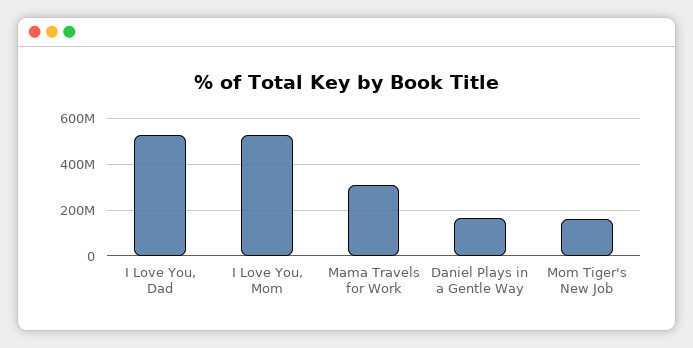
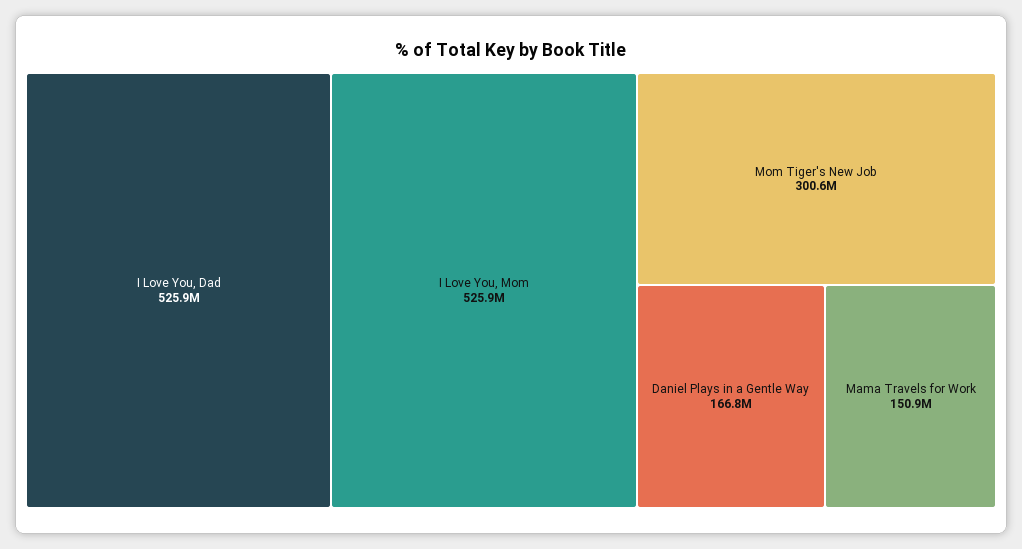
Mama Travels for Work: 300000000 -> 150900000
Mom Tiger's New Job: 150000000 -> 300600000

